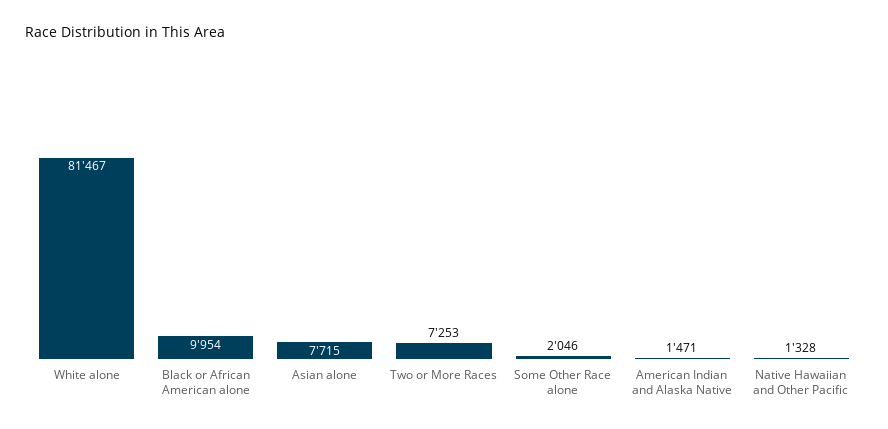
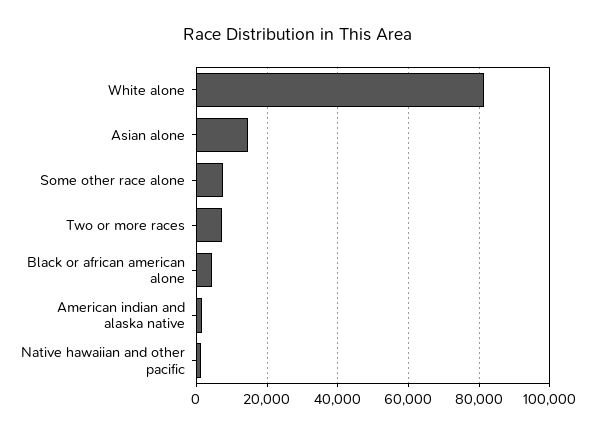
Black or African American alone: 9954 -> 4000
Asian alone: 7715 -> 14000
Some Other Race alone: 2046 -> 8000

